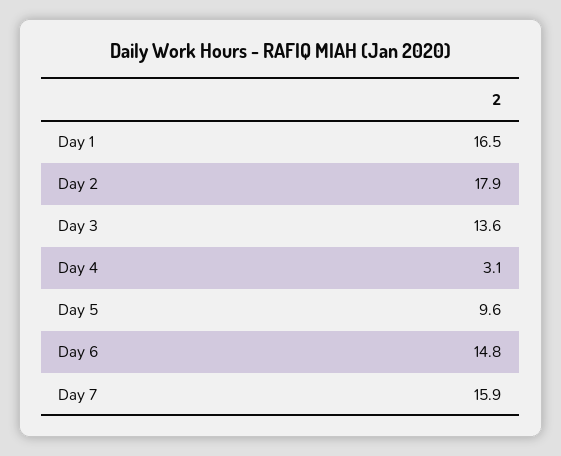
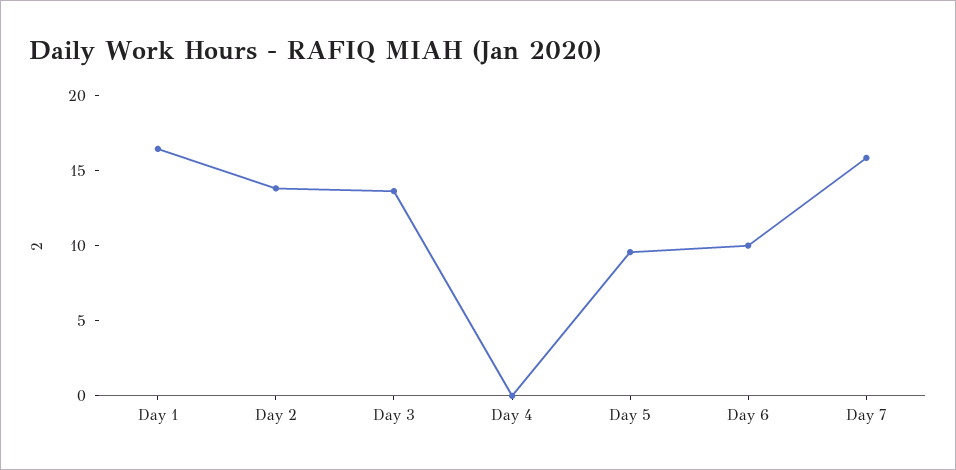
Day 2: 17.9 -> 14
Day 4: 3.1 -> 0
Day 6: 14.8 -> 10

